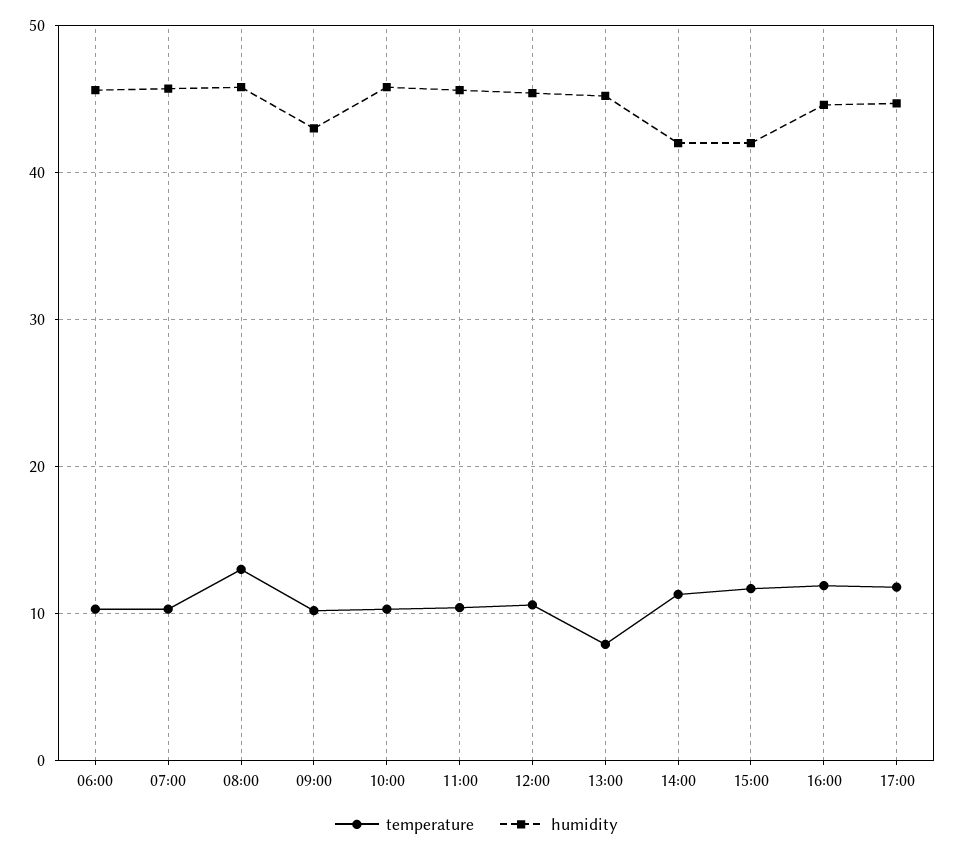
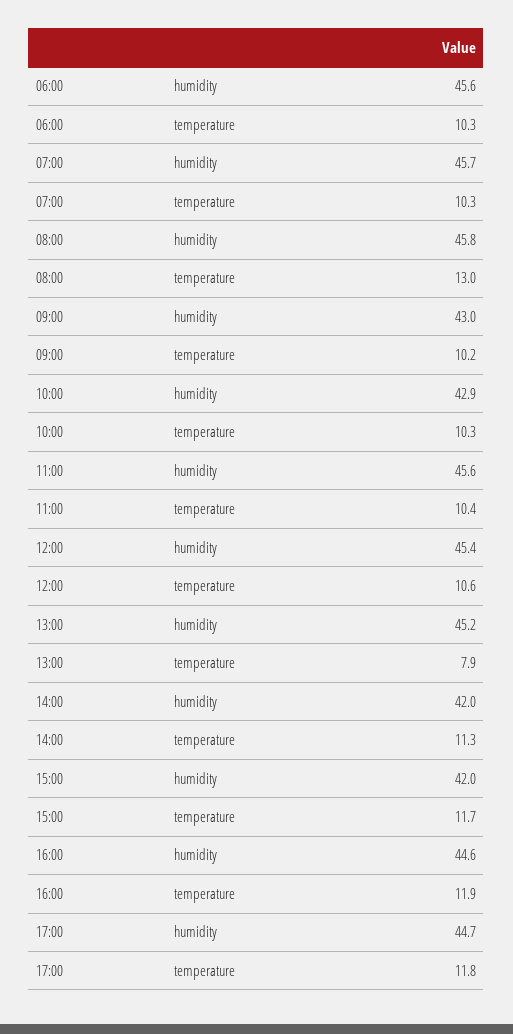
humidity, 10:00: 46 -> 42.9

